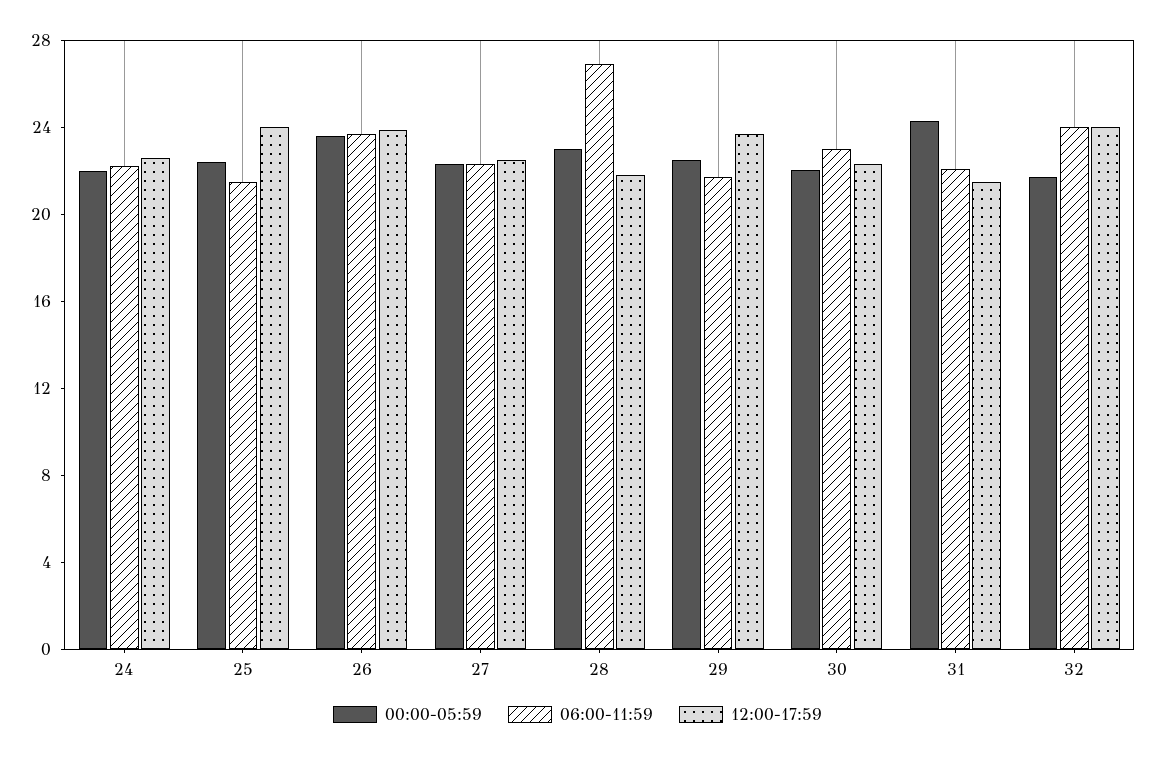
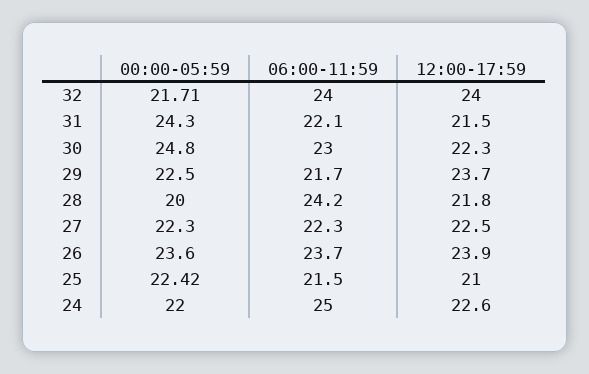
06:00-11:59, 24: 22 -> 25
12:00-17:59, 25: 24 -> 21
00:00-05:59, 28: 23 -> 20
06:00-11:59, 28: 27 -> 24.2
00:00-05:59, 30: 22 -> 24.8

